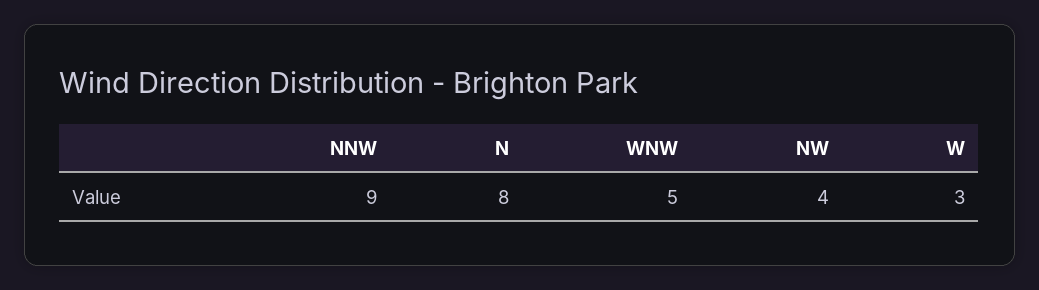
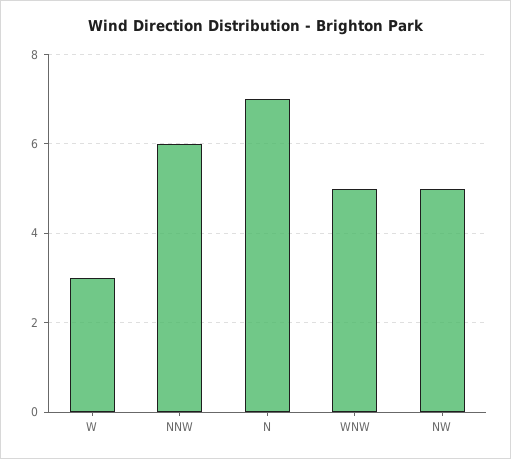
NNW: 9 -> 6
N: 8 -> 7
NW: 4 -> 5

